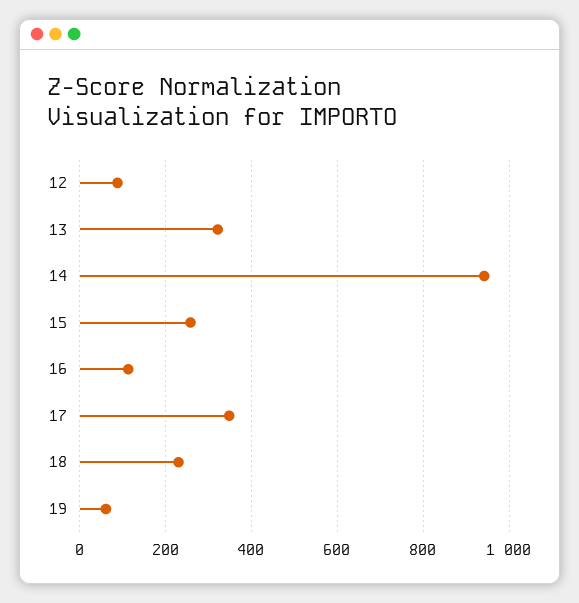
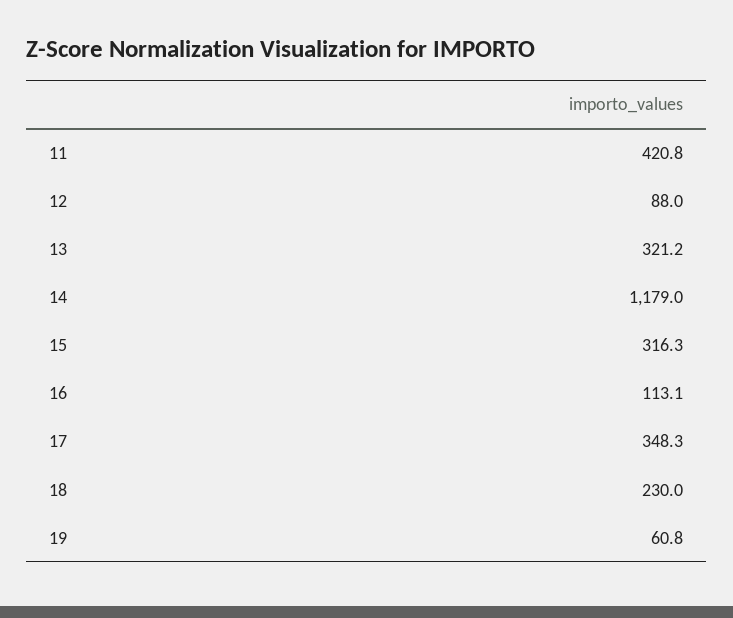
14: 940 -> 1179
15: 260 -> 316.3
11: none -> 420.8

